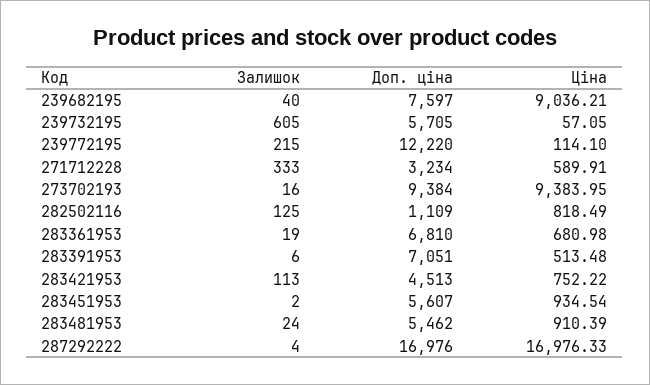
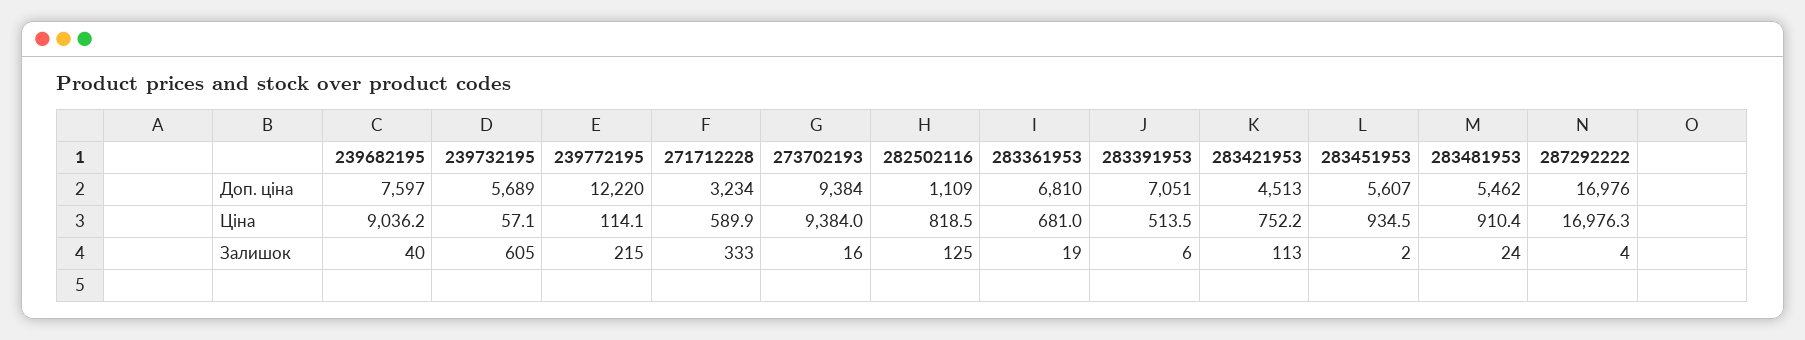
Доп. ціна, 239732195: 5705 -> 5689

